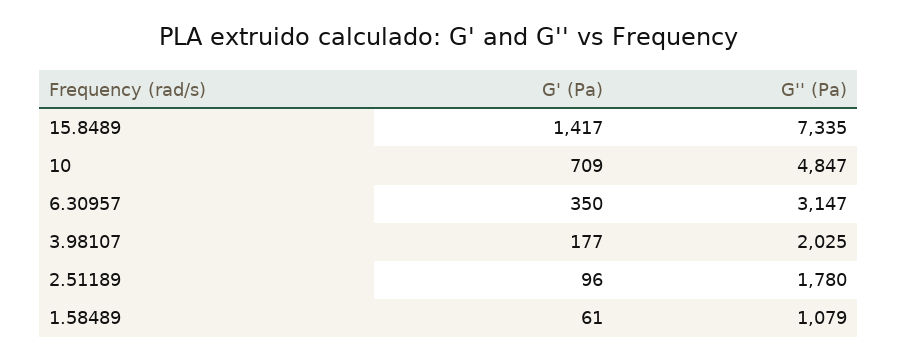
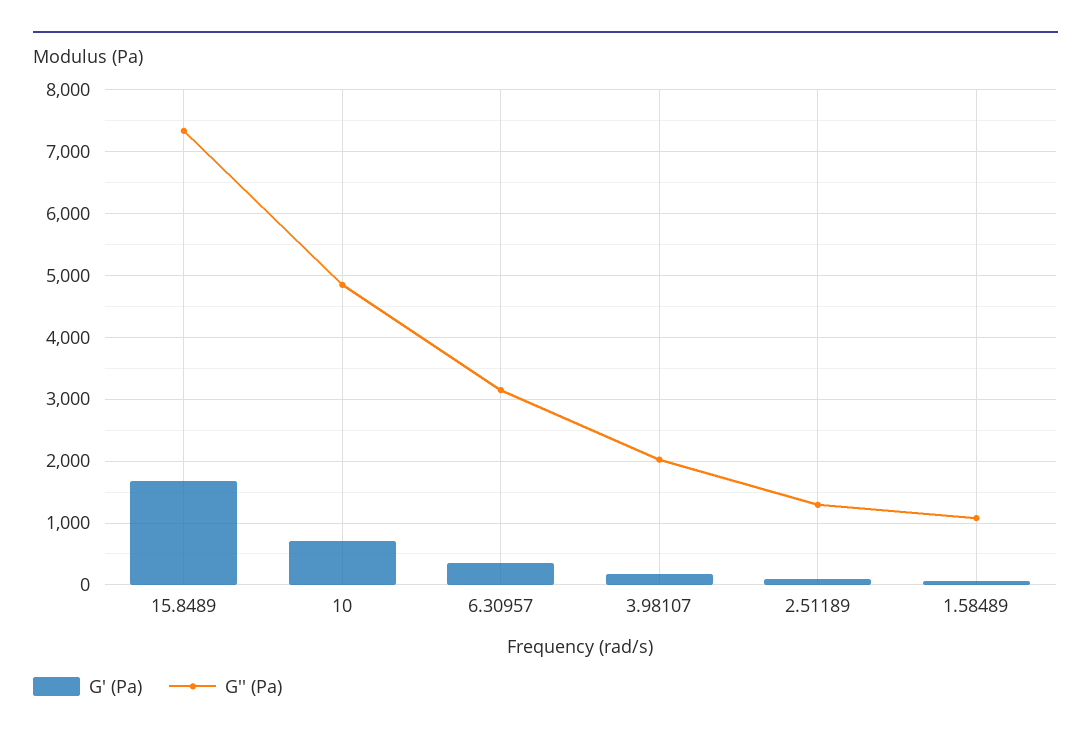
G' (Pa), 15.8489: 1417 -> 1700
G'' (Pa), 2.51189: 1780 -> 1300

